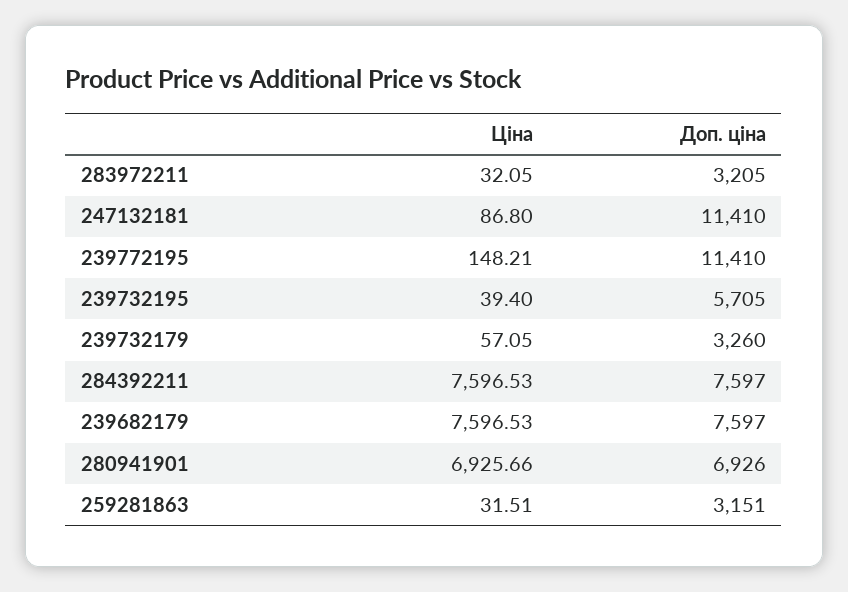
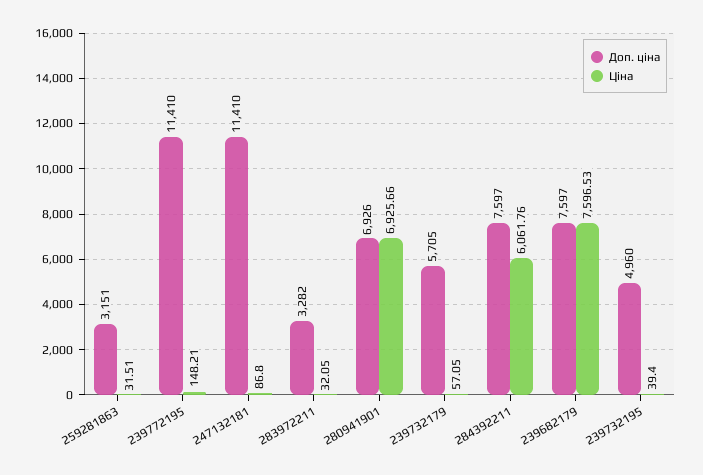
Доп. ціна, 283972211: 3205 -> 3282
Доп. ціна, 239732195: 5705 -> 4960
Доп. ціна, 239732179: 3260 -> 5705
Ціна, 284392211: 7596.53 -> 6061.76

